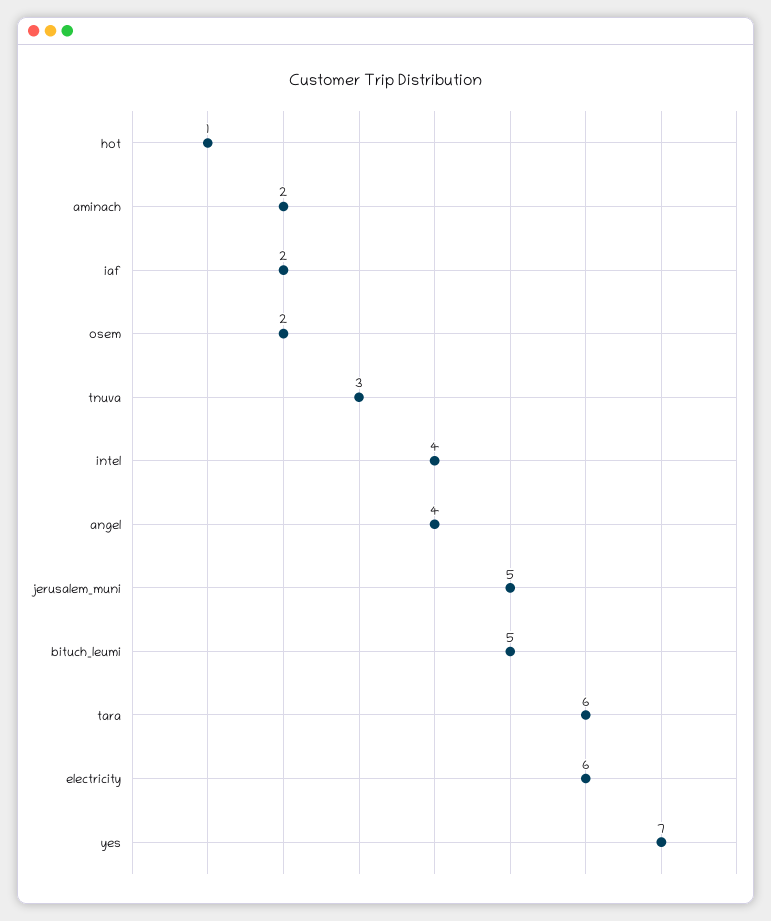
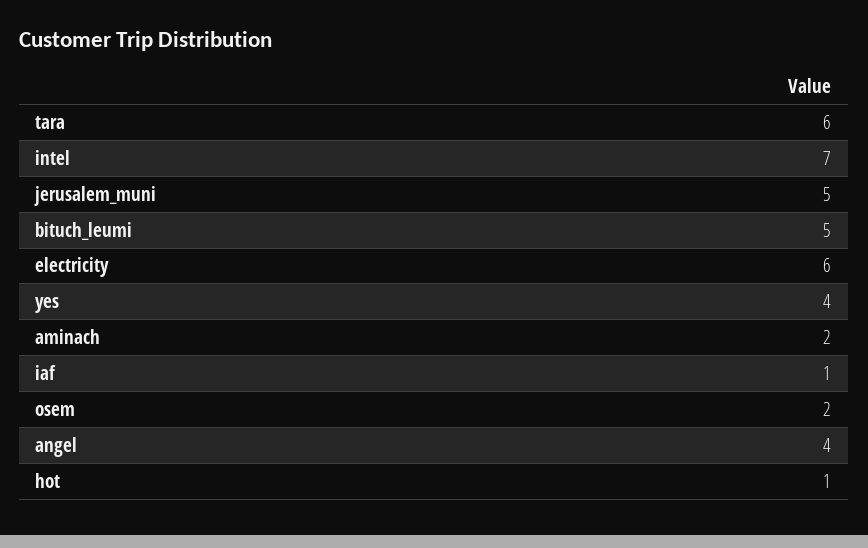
iaf: 2 -> 1
tnuva: 3 -> none
intel: 4 -> 7
yes: 7 -> 4

